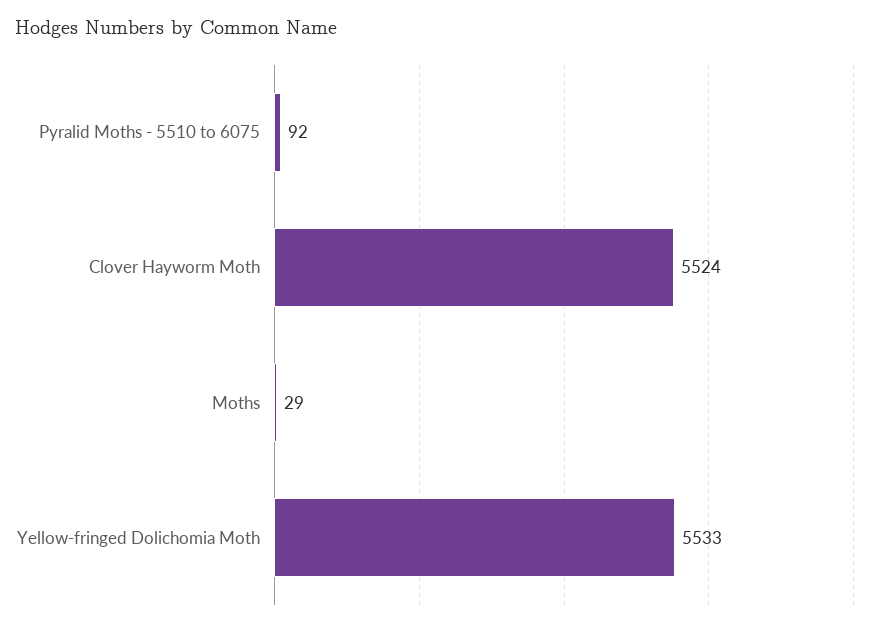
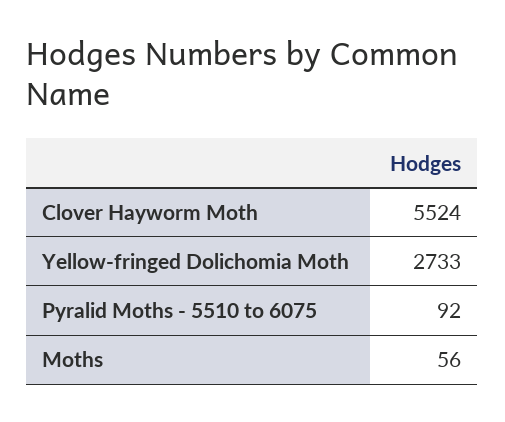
Moths: 29 -> 56
Yellow-fringed Dolichomia Moth: 5533 -> 2733

